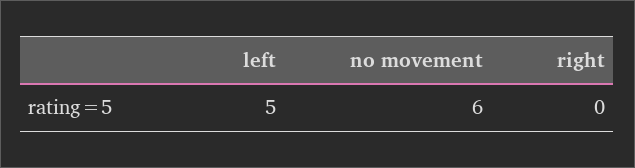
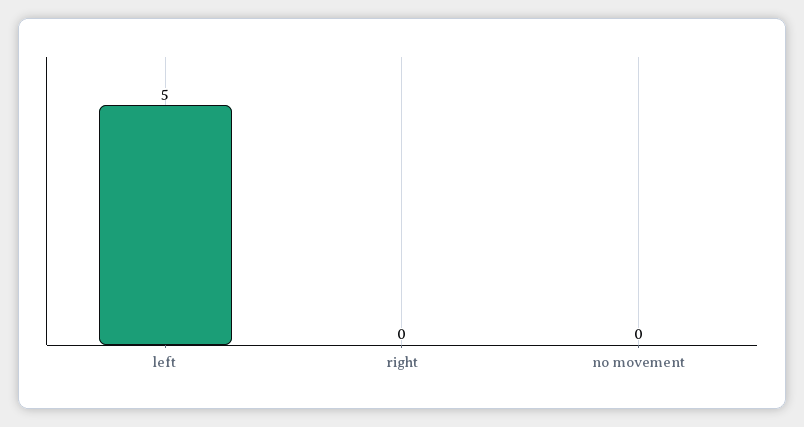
no movement: 6 -> 0

